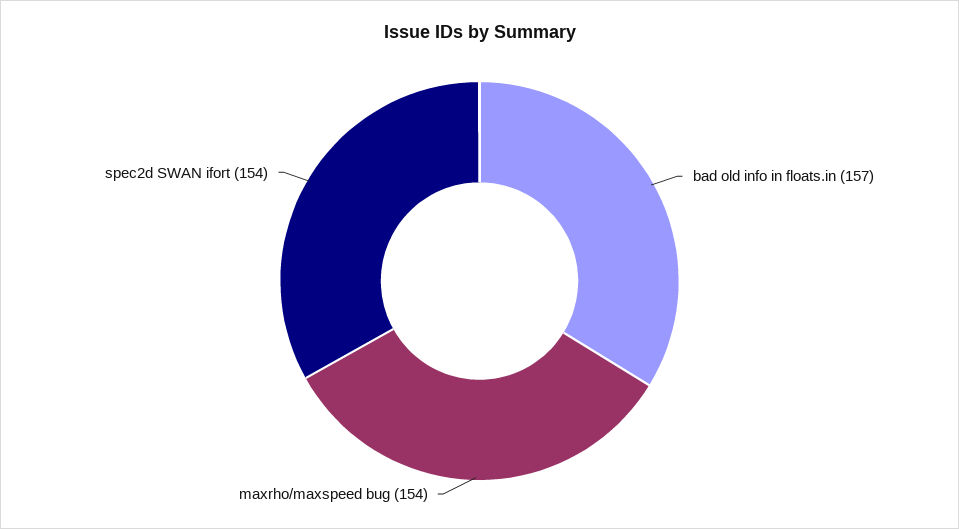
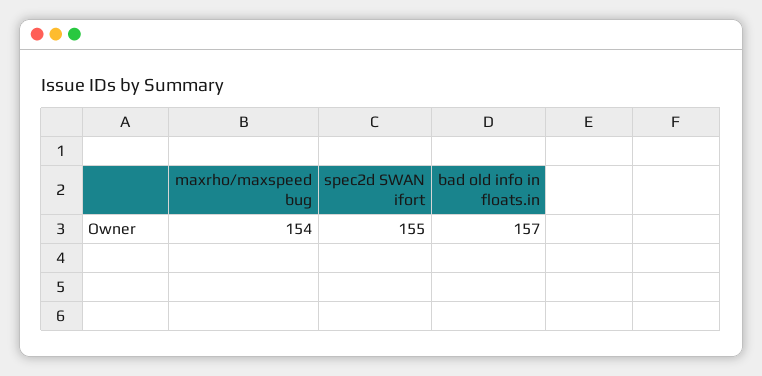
spec2d SWAN ifort: 154 -> 155

